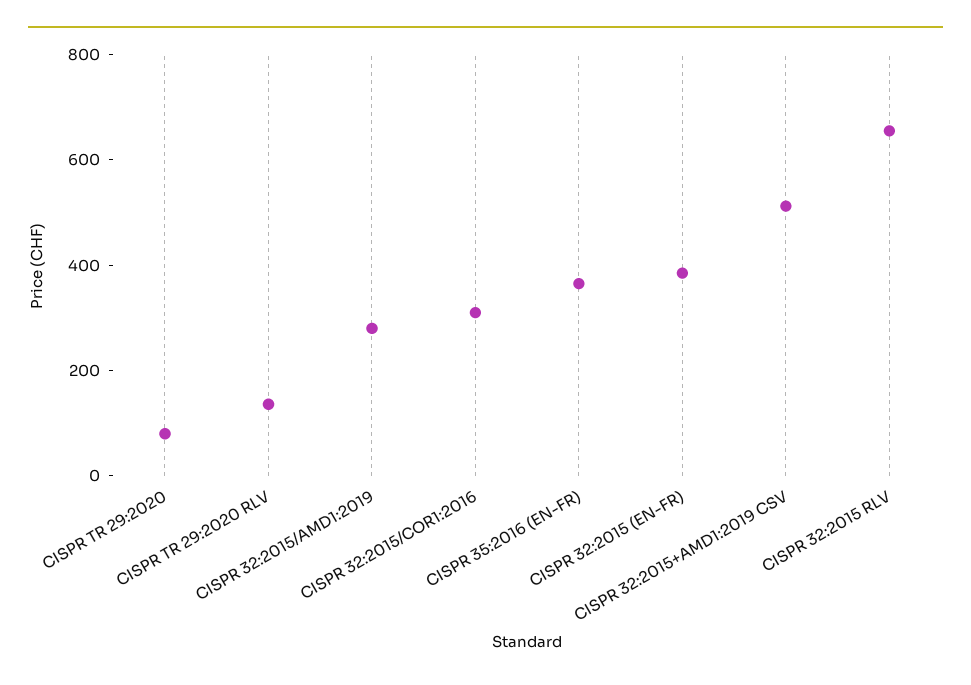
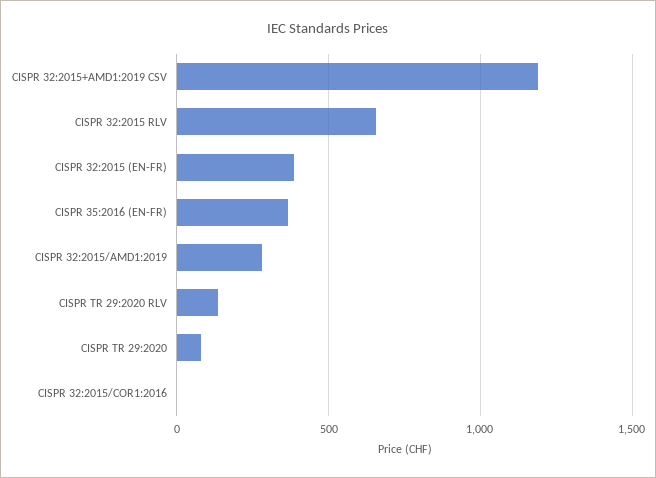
CISPR 32:2015/COR1:2016: 300 -> 0
CISPR 32:2015+AMD1:2019 CSV: 500 -> 1200

